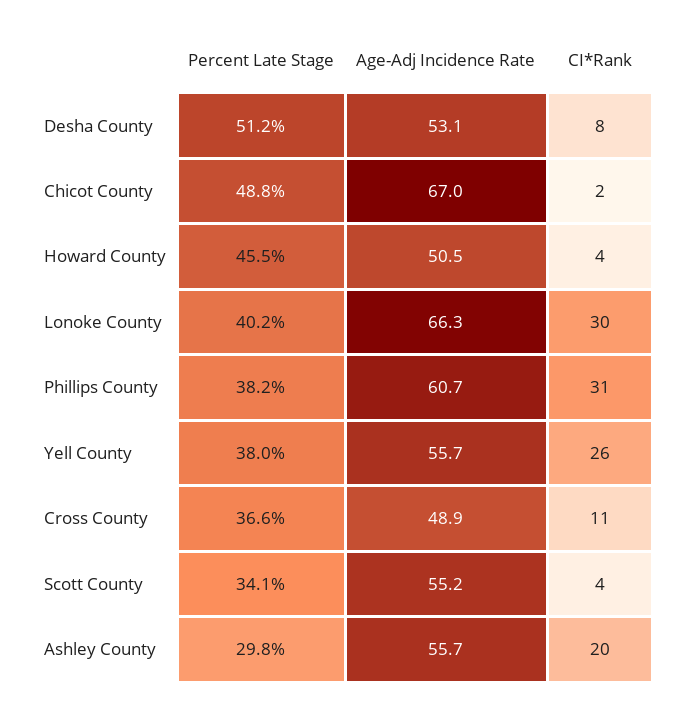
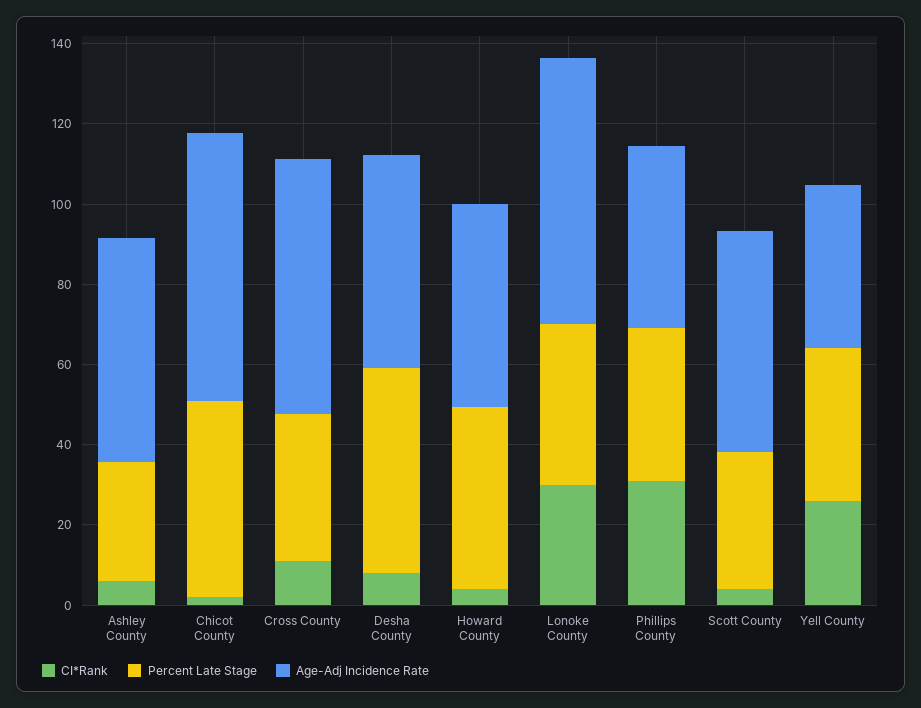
Age-Adj Incidence Rate, Phillips County: 60.7 -> 45
Age-Adj Incidence Rate, Yell County: 55.7 -> 40
Age-Adj Incidence Rate, Cross County: 48.9 -> 65
CI*Rank, Ashley County: 20 -> 5

